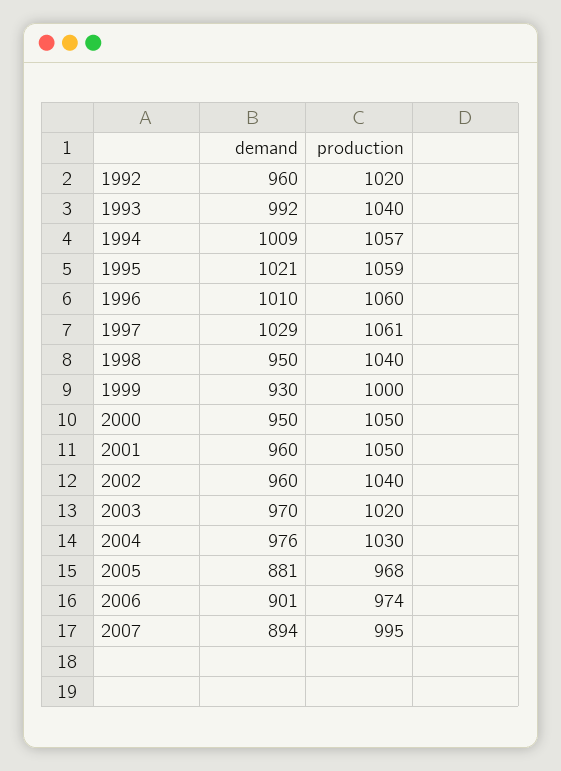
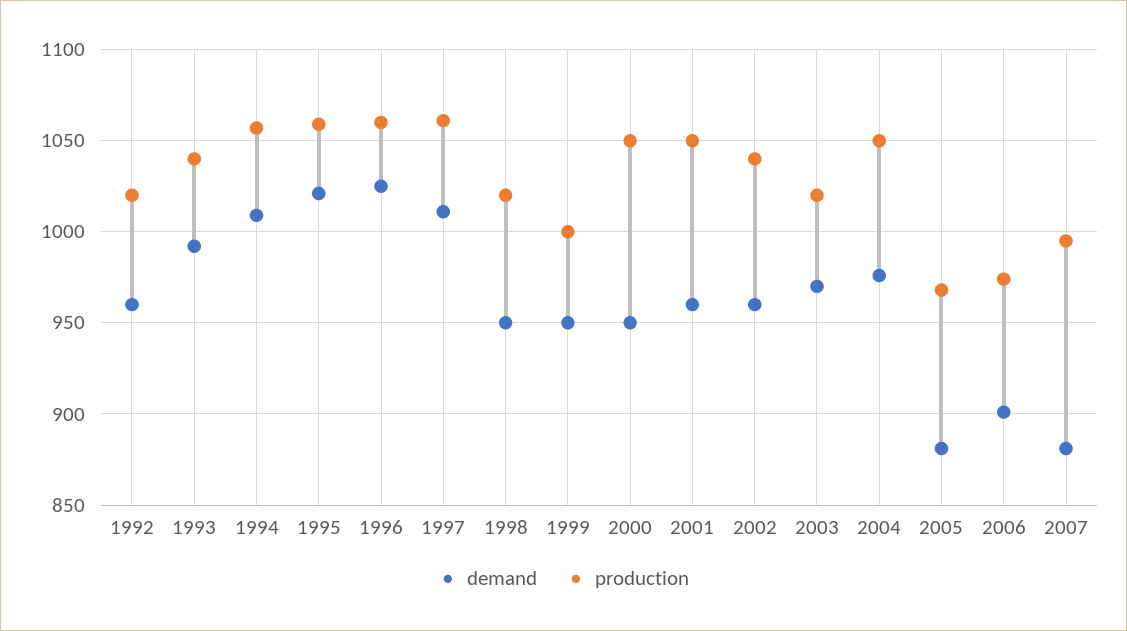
demand, 1996: 1010 -> 1025
demand, 1997: 1029 -> 1010
production, 1998: 1040 -> 1020
demand, 1999: 930 -> 950
production, 2004: 1030 -> 1050
demand, 2007: 894 -> 880

